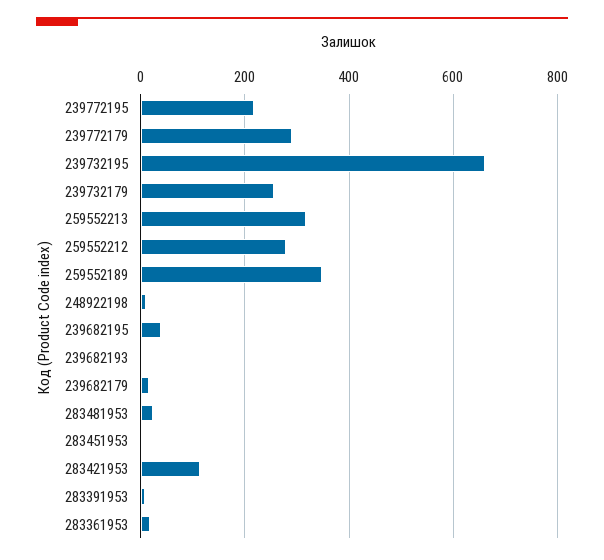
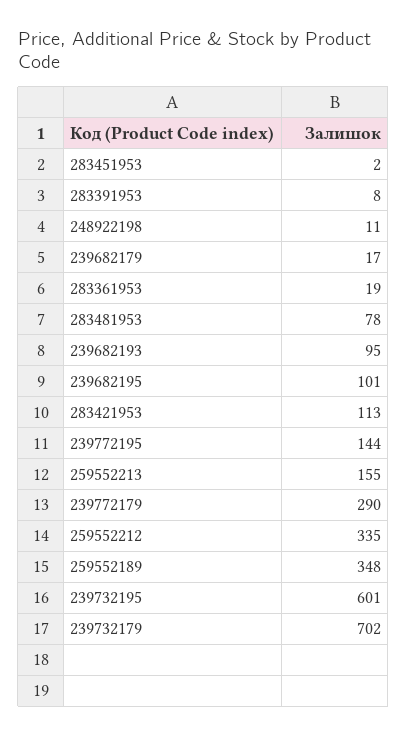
239772195: 220 -> 144
239732195: 660 -> 601
239732179: 260 -> 702
259552213: 320 -> 155
259552212: 280 -> 335
239682195: 40 -> 101
239682193: 0 -> 95
283481953: 20 -> 78

